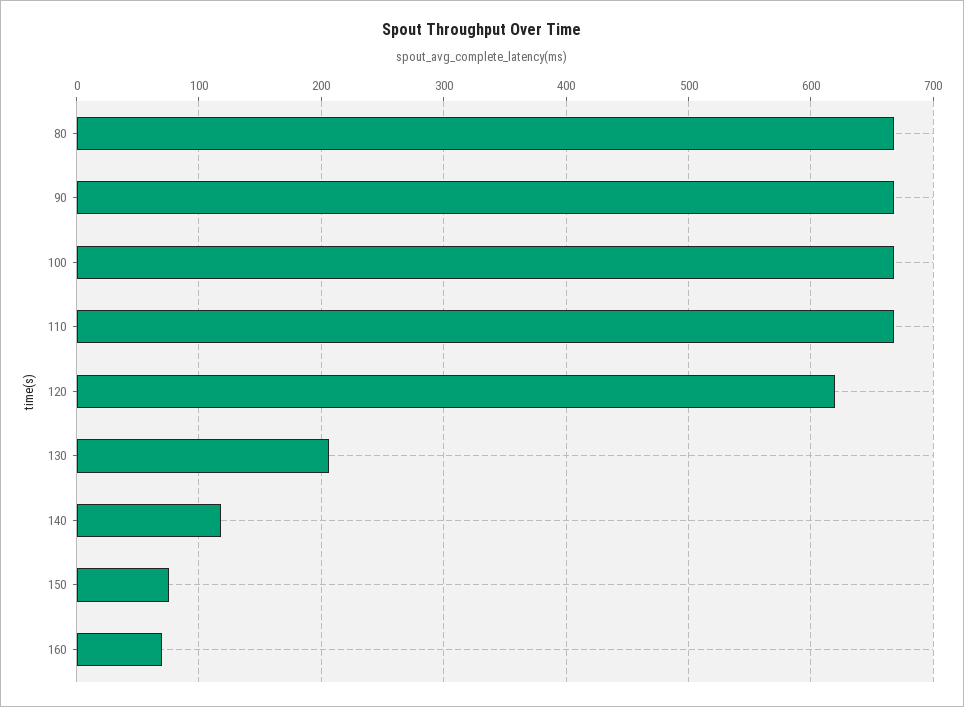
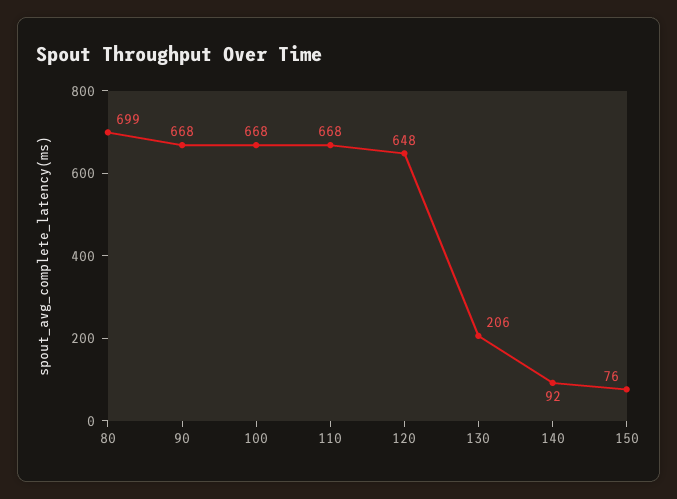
80: 670 -> 699
120: 620 -> 648
140: 120 -> 92
160: 70 -> none

